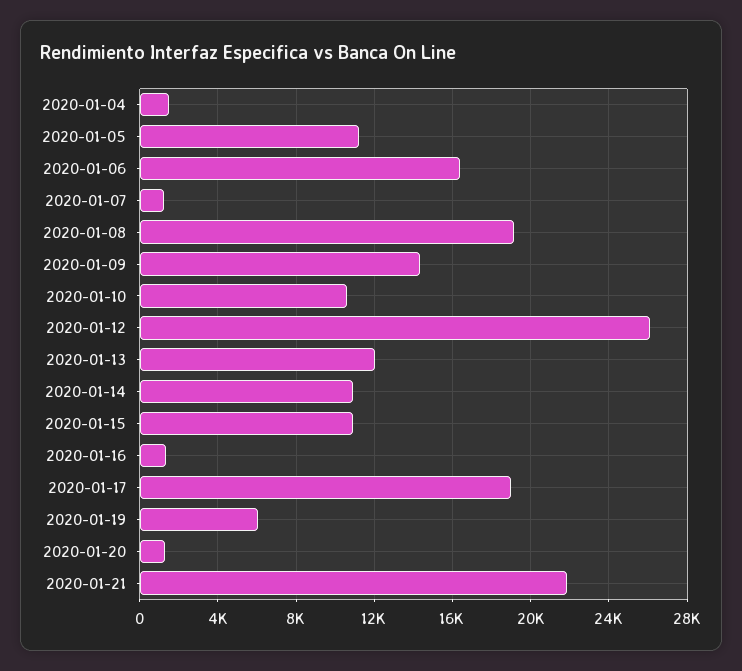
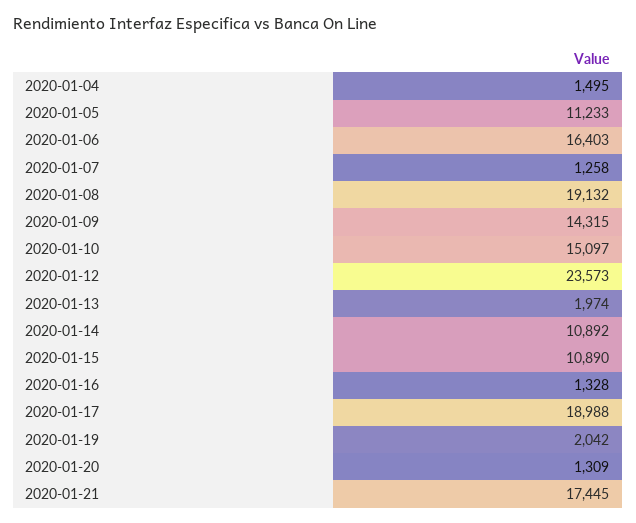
2020-01-10: 10500 -> 15097
2020-01-12: 26000 -> 23573
2020-01-13: 12000 -> 1974
2020-01-19: 6000 -> 2042
2020-01-21: 22000 -> 17445

